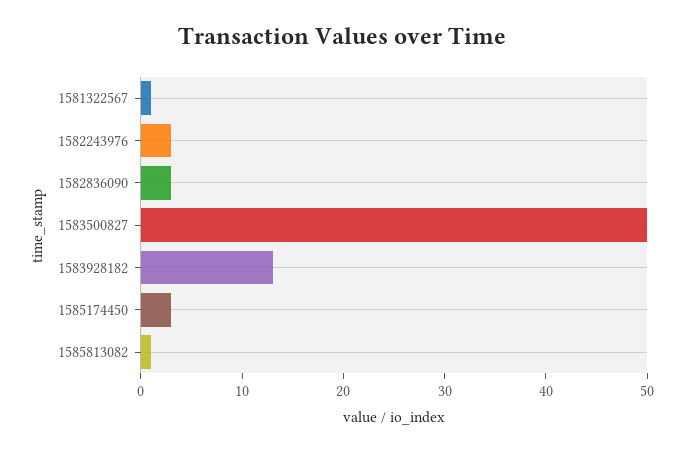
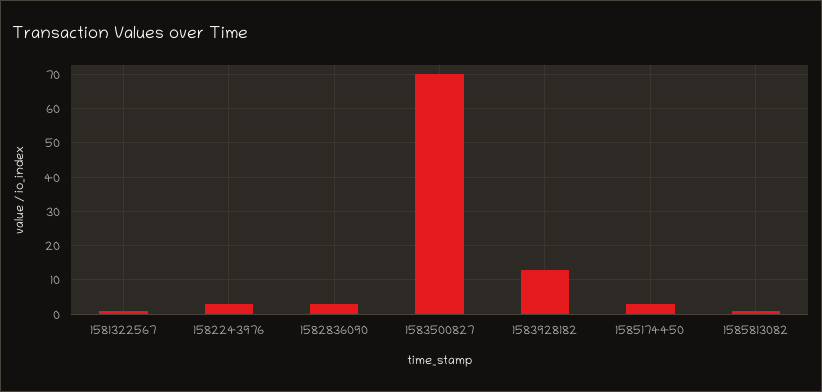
1583500827: 50 -> 70

